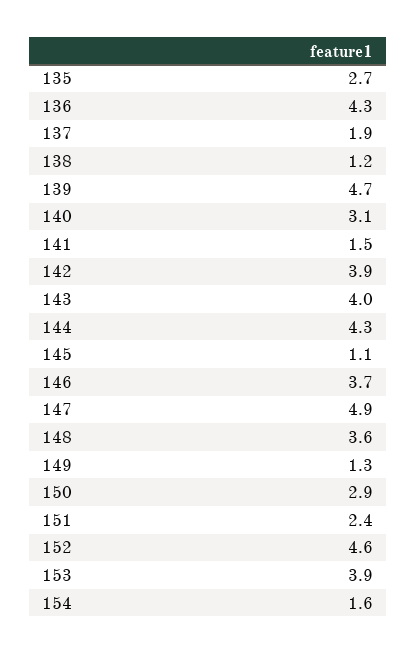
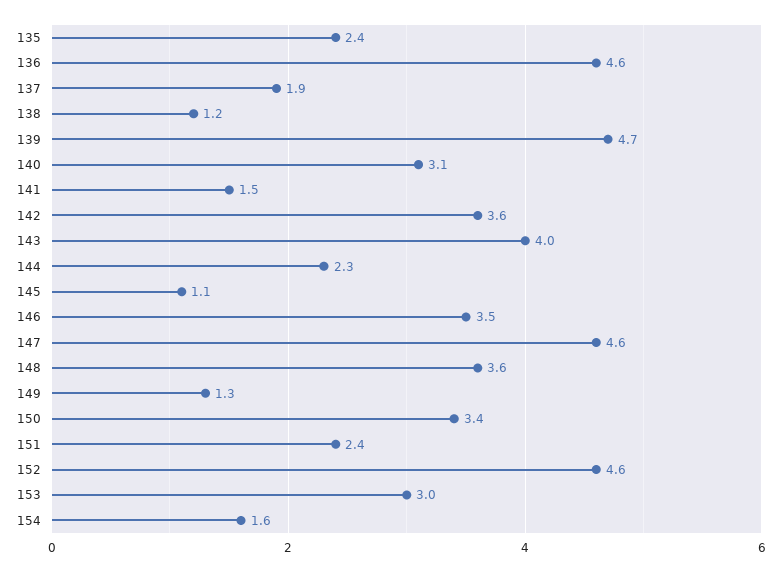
135: 2.7 -> 2.4
136: 4.3 -> 4.6
142: 3.9 -> 3.6
144: 4.3 -> 2.3
146: 3.7 -> 3.5
147: 4.9 -> 4.6
150: 2.9 -> 3.4
153: 3.9 -> 3

